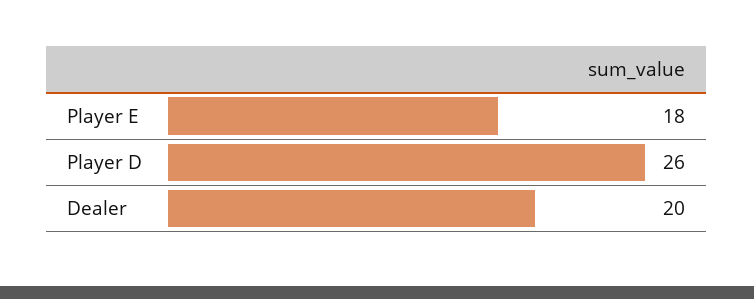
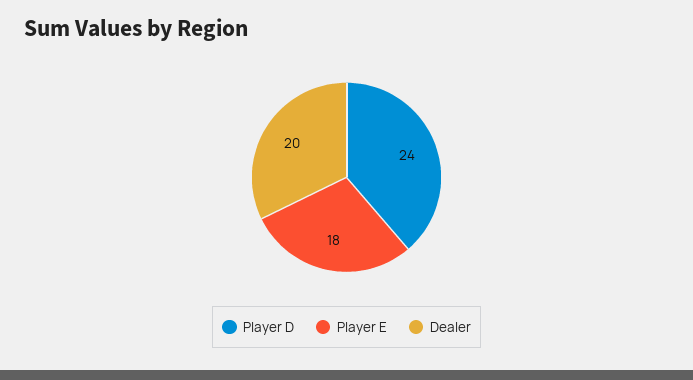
Player D: 26 -> 24

